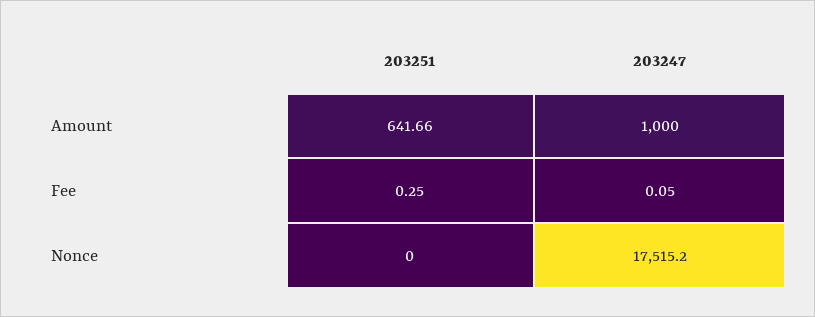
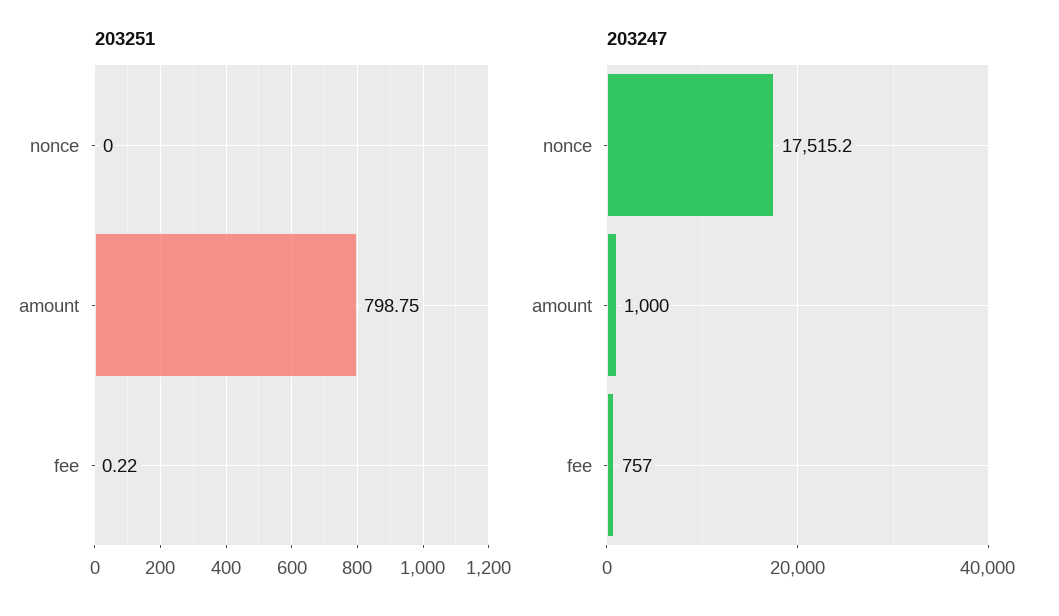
203251, Amount: 641.66 -> 798.75
203251, Fee: 0.25 -> 0.22
203247, Fee: 0.05 -> 757

